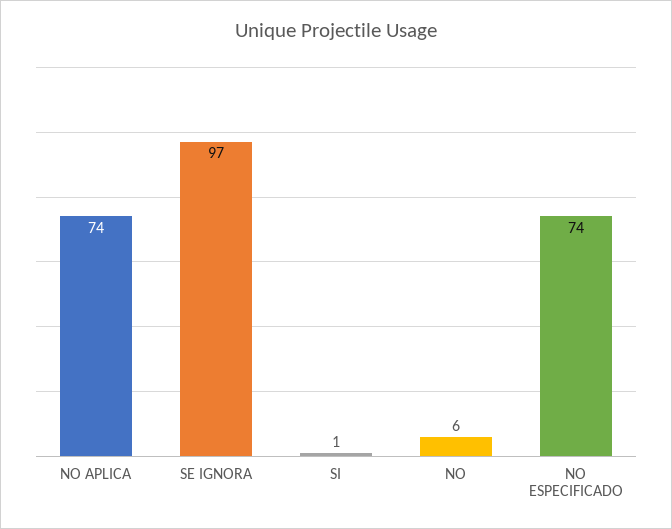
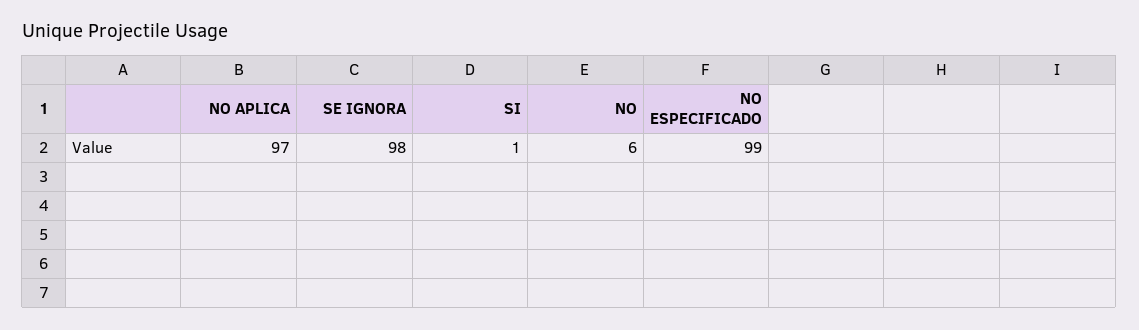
NO APLICA: 74 -> 97
SE IGNORA: 97 -> 98
NO ESPECIFICADO: 74 -> 99

